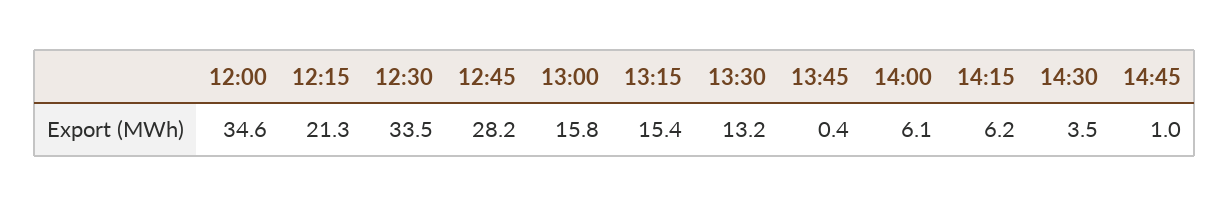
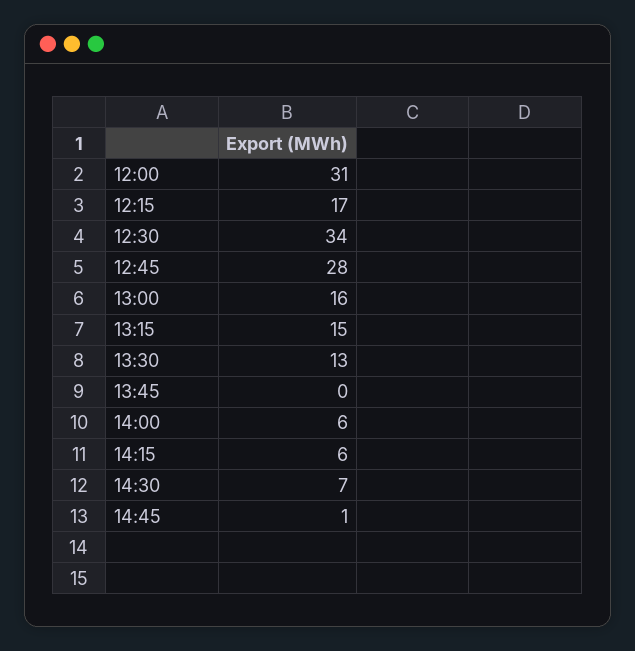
12:00: 34.6 -> 31
12:15: 21.3 -> 17
14:30: 3.5 -> 7

